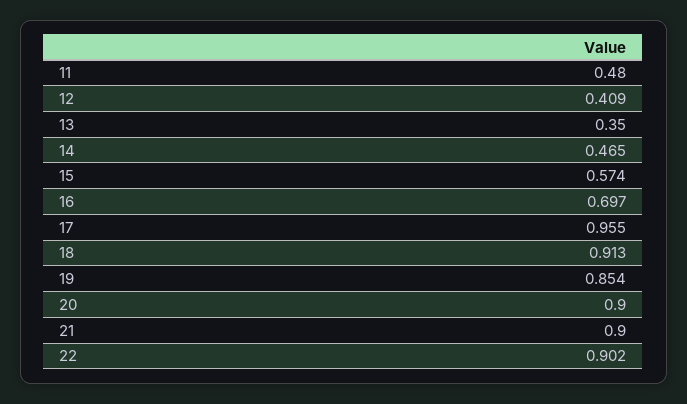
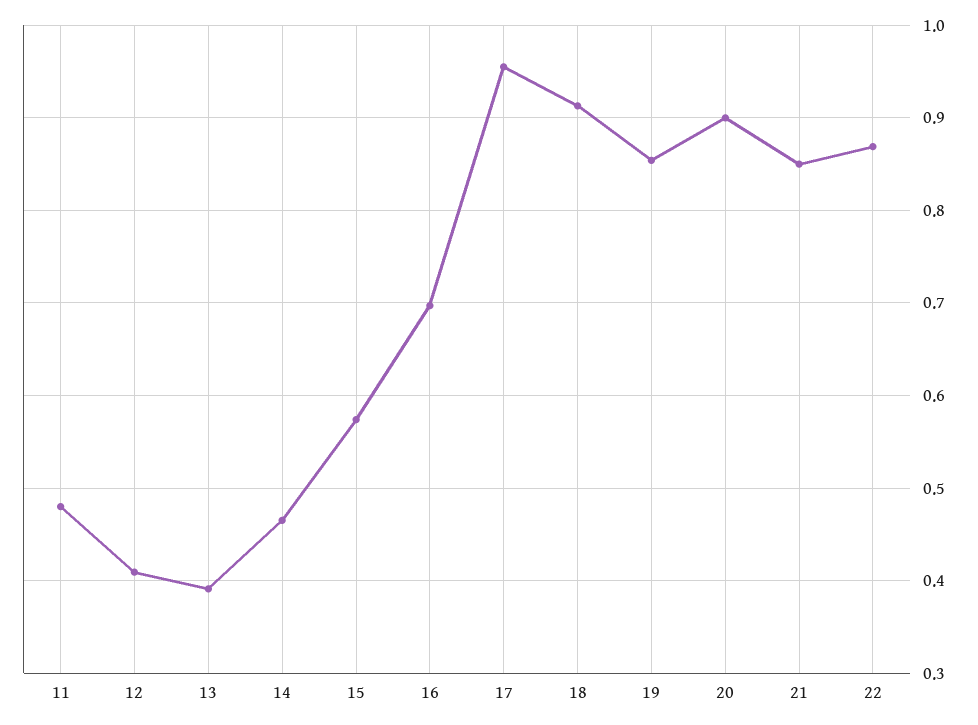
13: 0.35 -> 0.39
21: 0.9 -> 0.85
22: 0.902 -> 0.87

